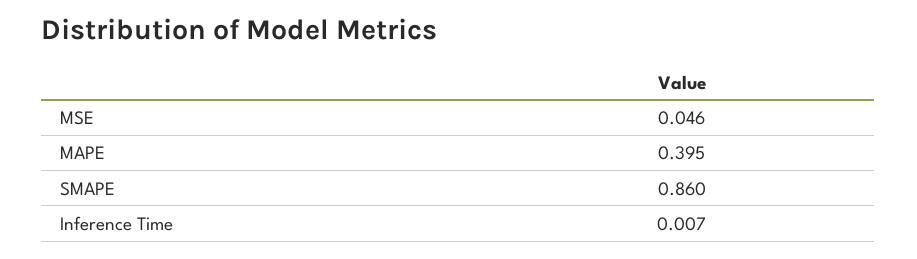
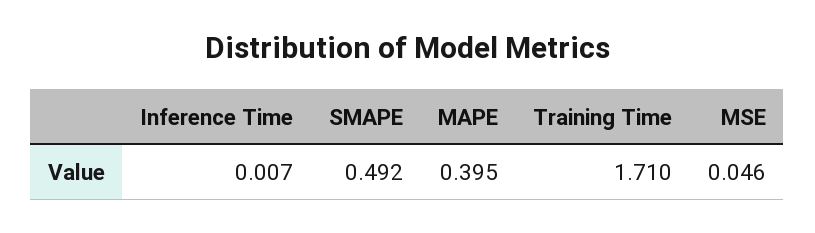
SMAPE: 0.86 -> 0.492
Training Time: none -> 1.71

